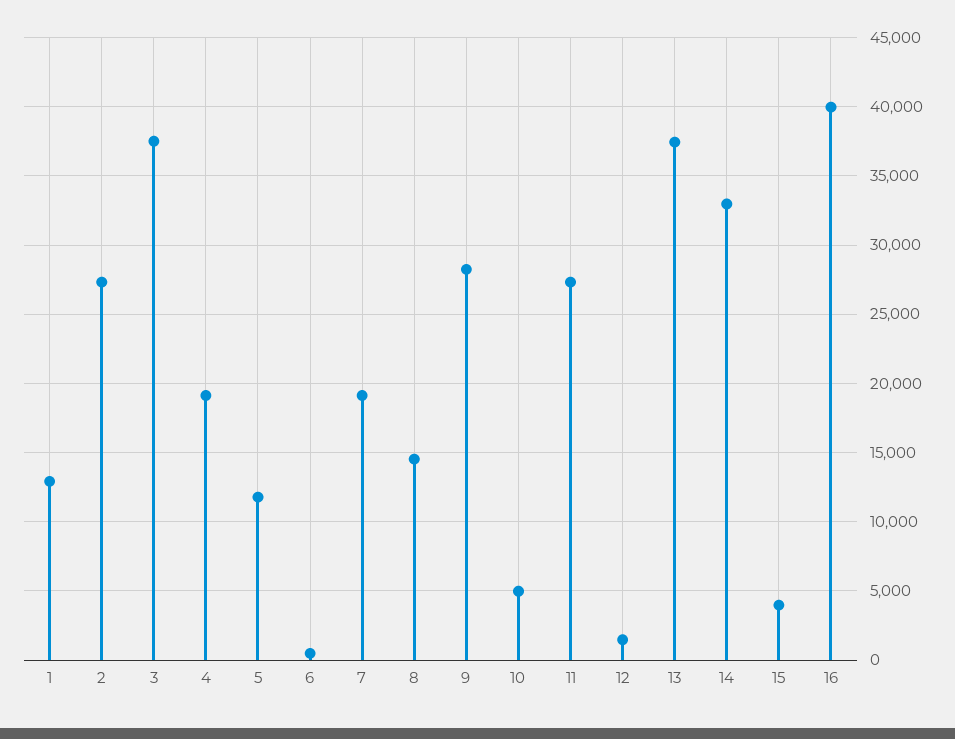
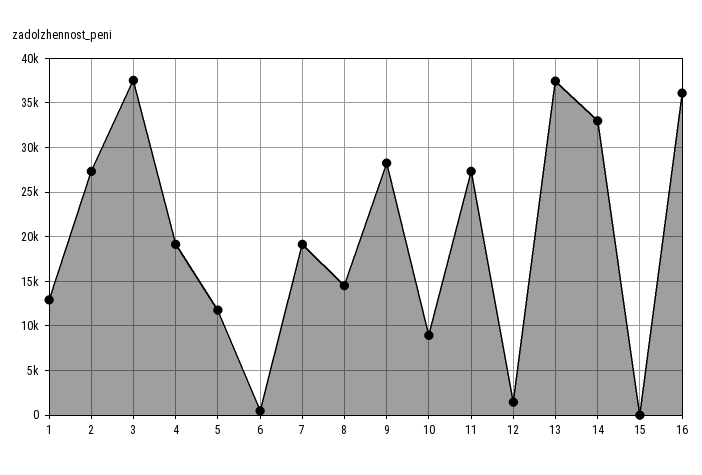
10: 5000 -> 9000
15: 4000 -> 0
16: 40000 -> 36000

